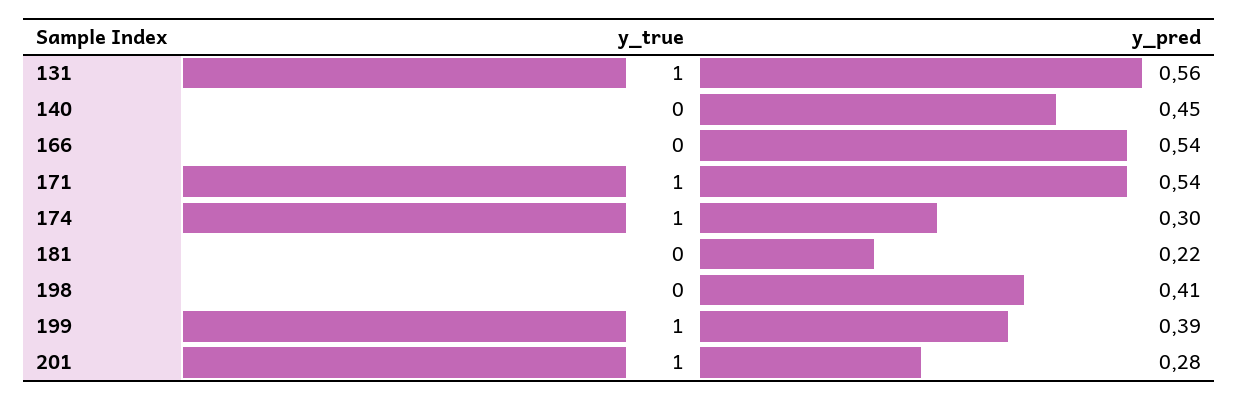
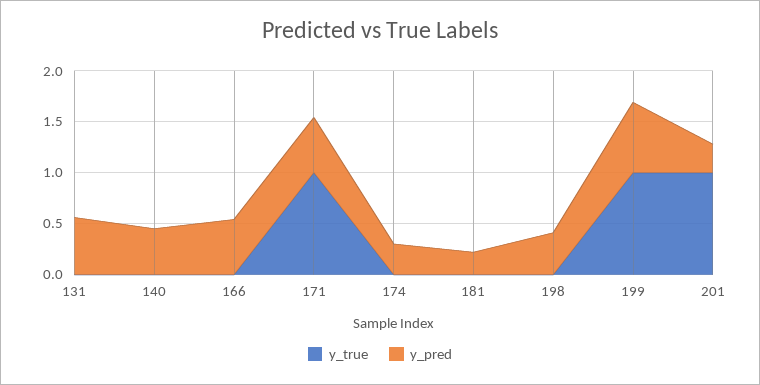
y_true, 131: 1 -> 0
y_true, 174: 1 -> 0
y_pred, 199: 0.39 -> 0.7

